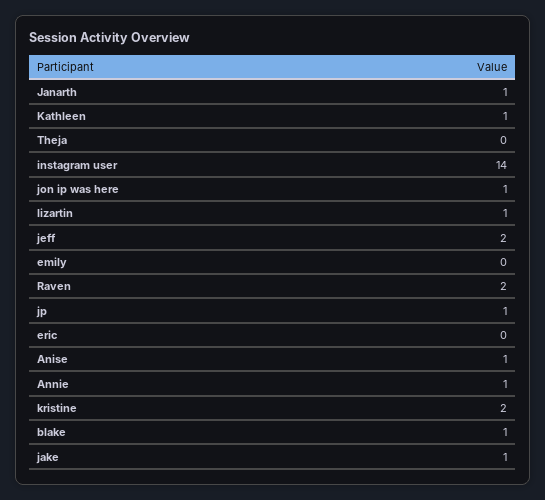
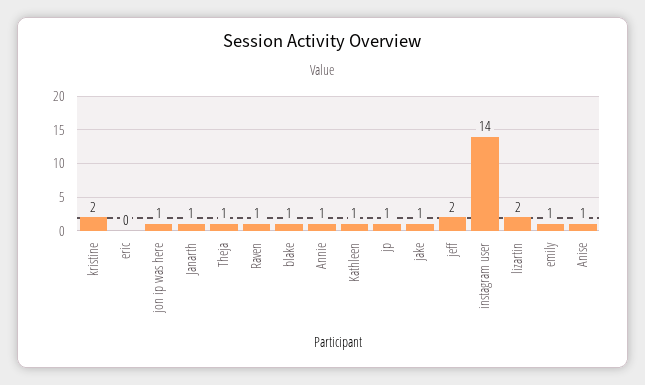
Theja: 0 -> 1
lizartin: 1 -> 2
emily: 0 -> 1
Raven: 2 -> 1

